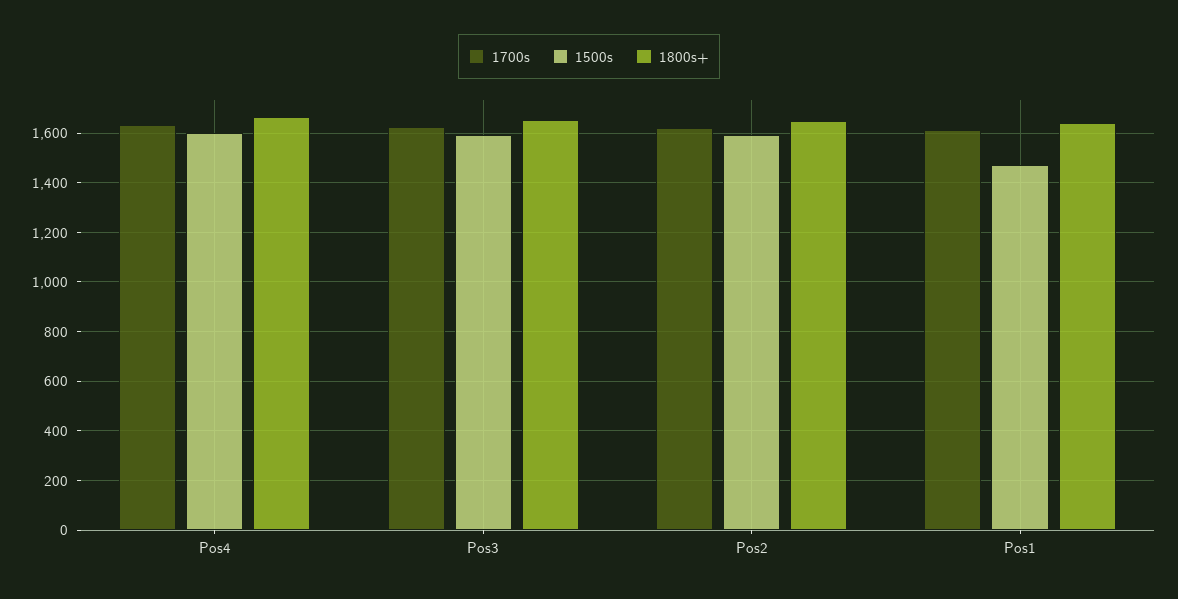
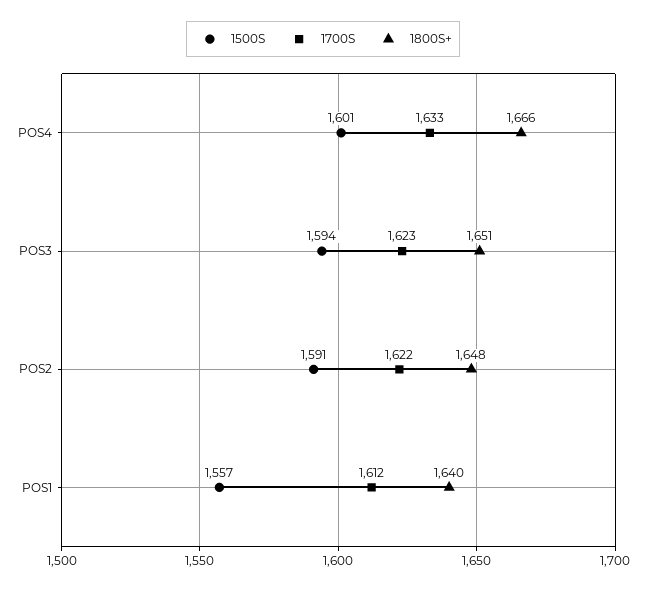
1500s, Pos1: 1475 -> 1557

